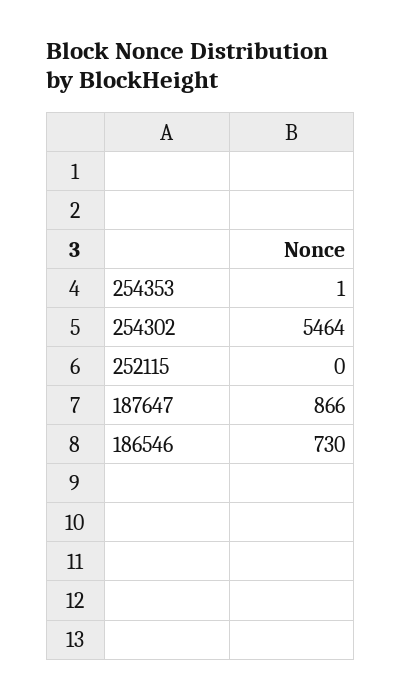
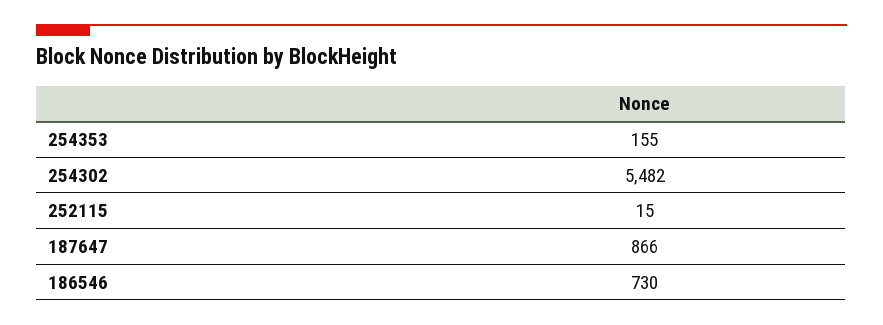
254353: 1 -> 155
254302: 5464 -> 5482
252115: 0 -> 15

